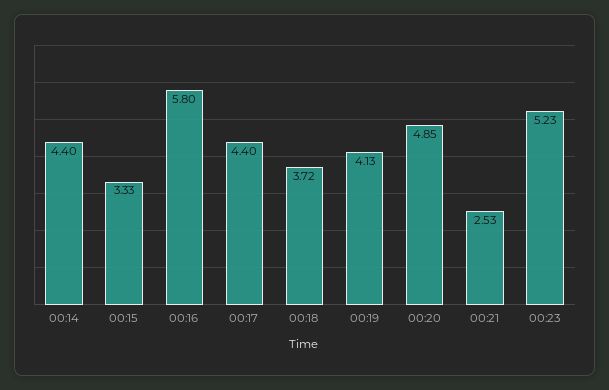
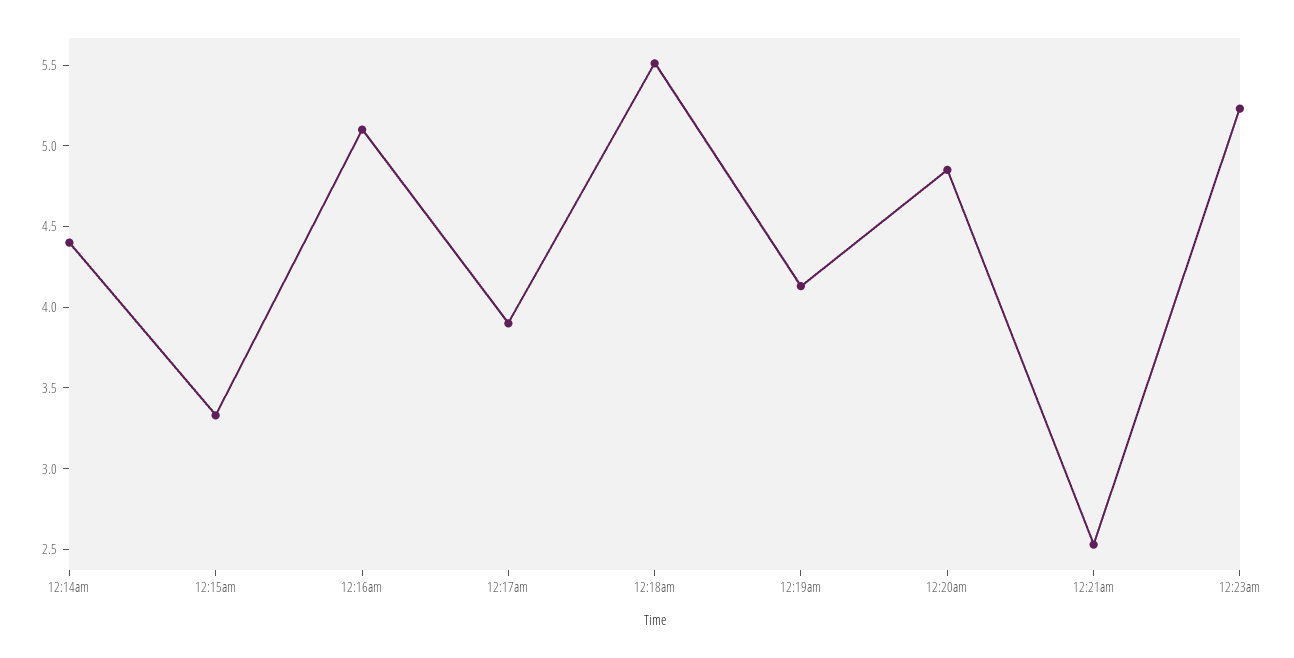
00:16: 5.8 -> 5.1
00:17: 4.4 -> 3.9
00:18: 3.72 -> 5.5

